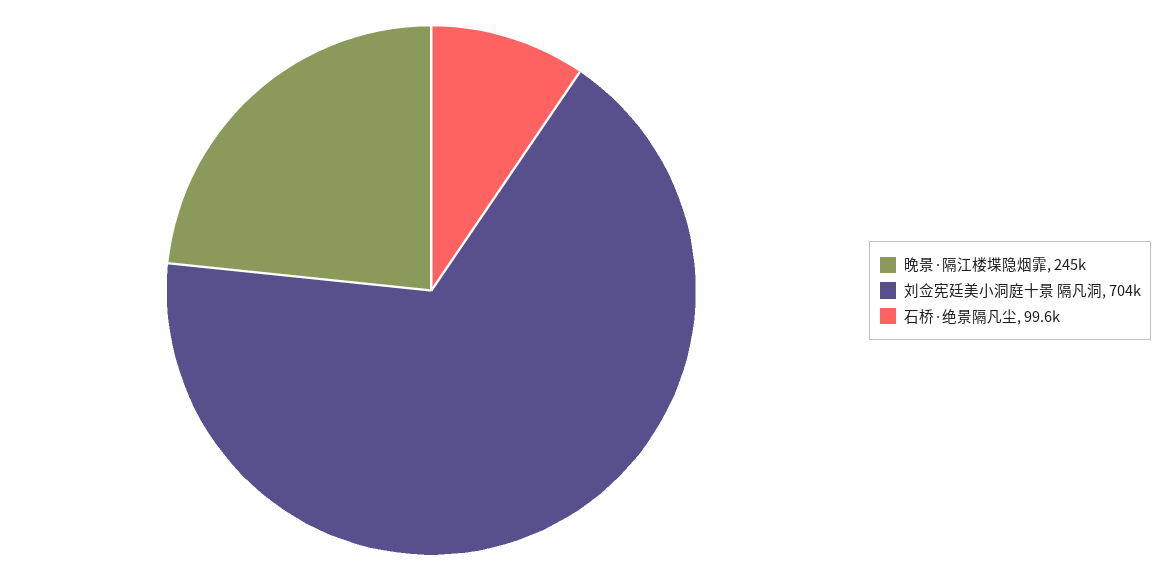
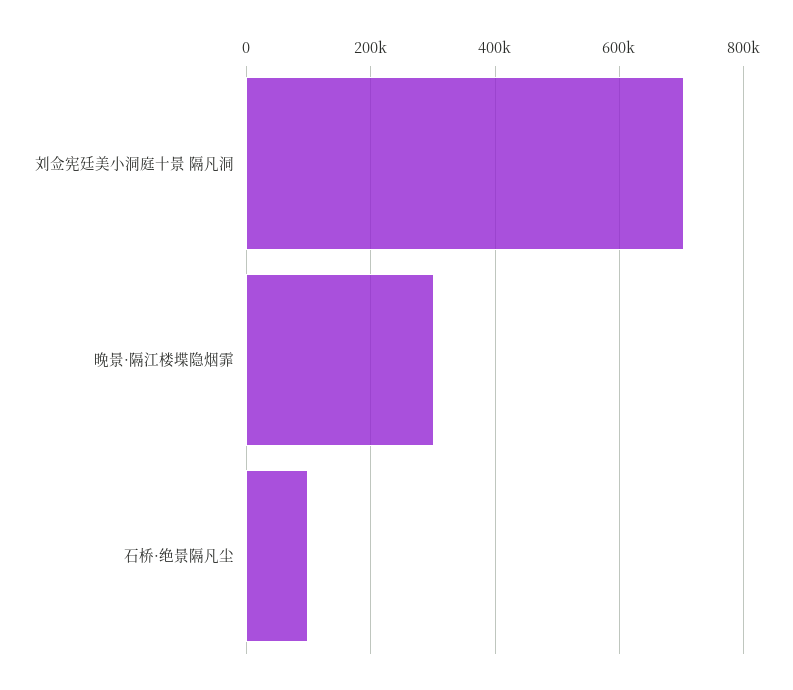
晚景·隔江楼堞隐烟霏: 245000 -> 300000

